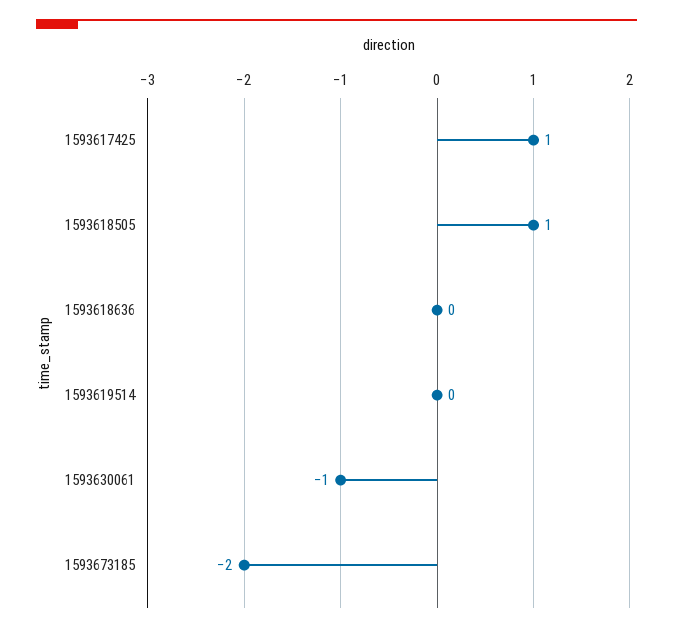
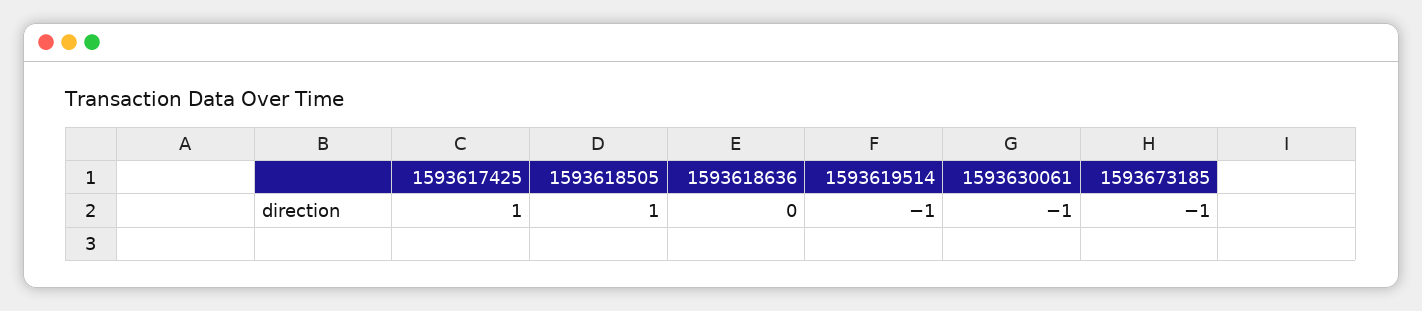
1593619514: 0 -> -1
1593673185: -2 -> -1

